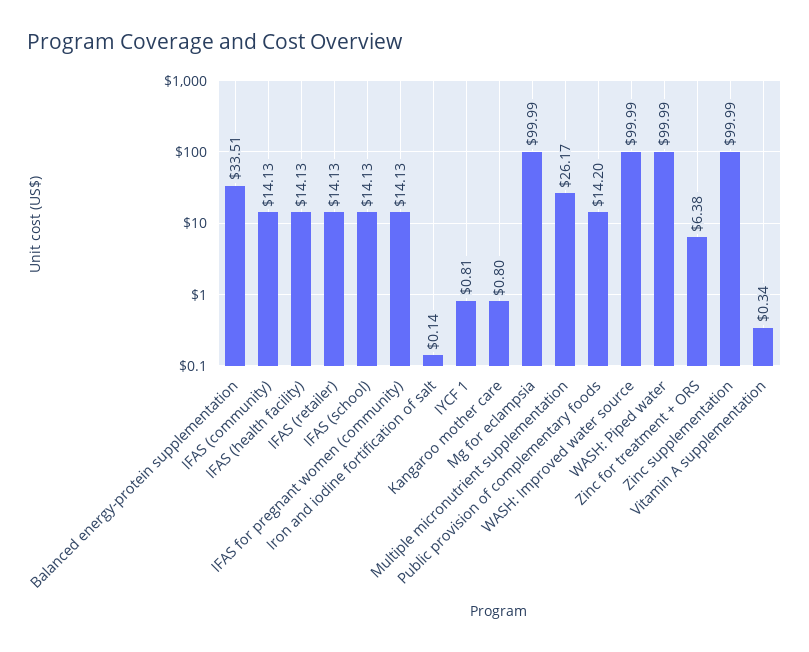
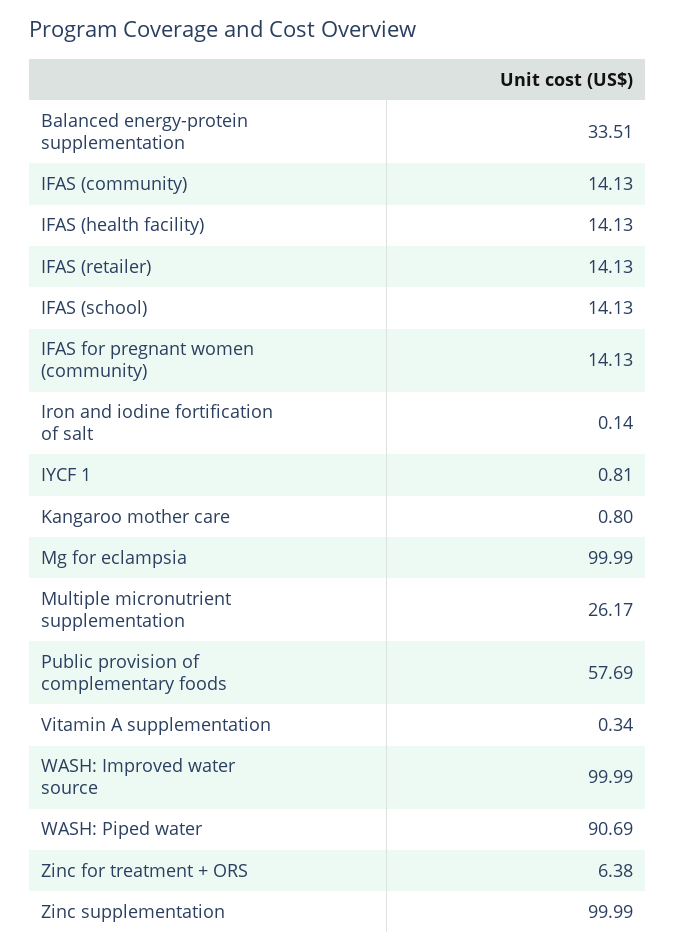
Public provision of complementary foods: 14.2 -> 57.69
WASH: Piped water: 99.99 -> 90.69

